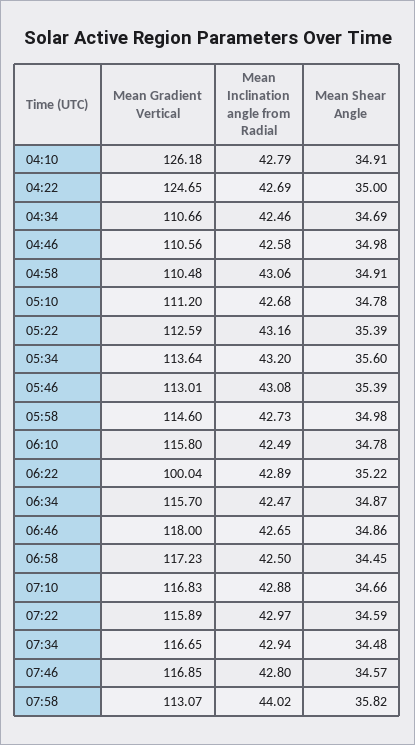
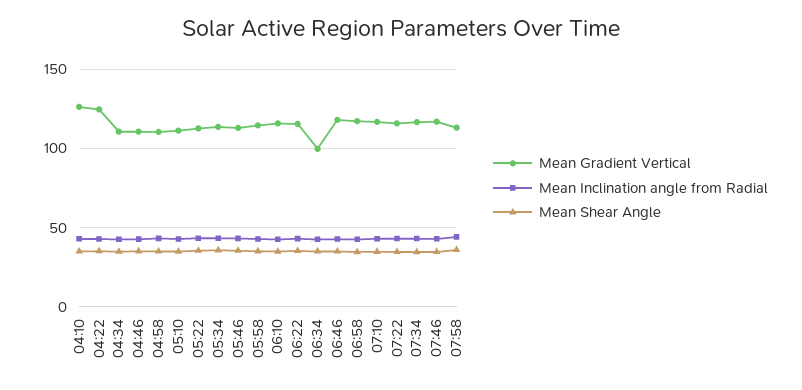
Mean Gradient Vertical, 06:22: 100.04 -> 115
Mean Gradient Vertical, 06:34: 115.7 -> 100

